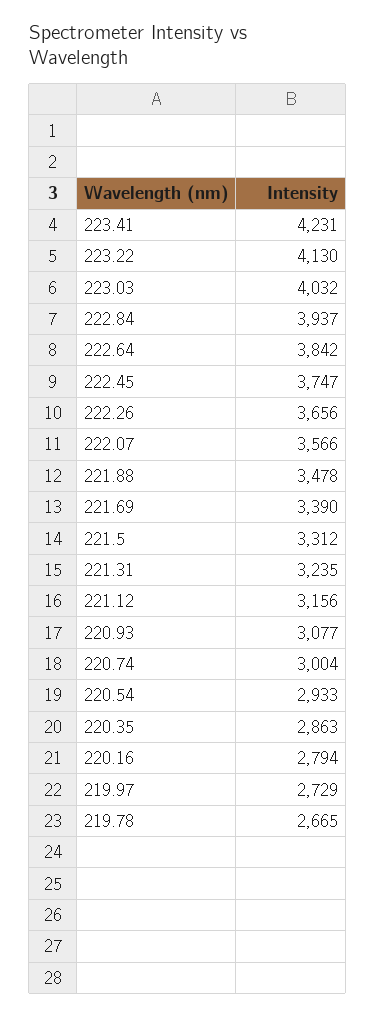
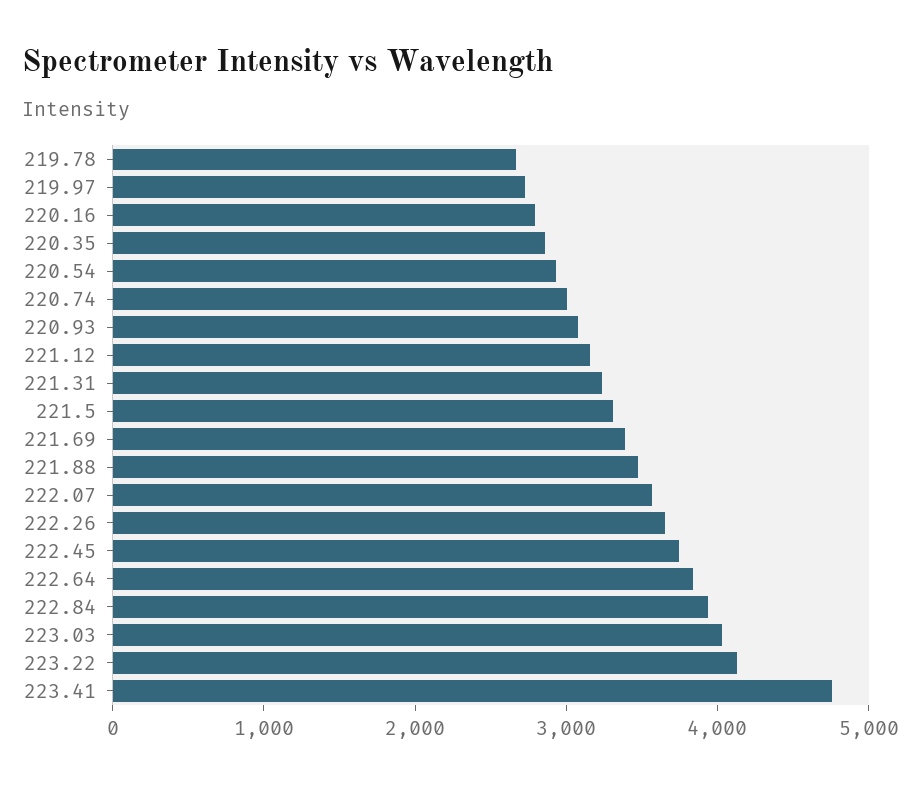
223.41: 4231 -> 4800

